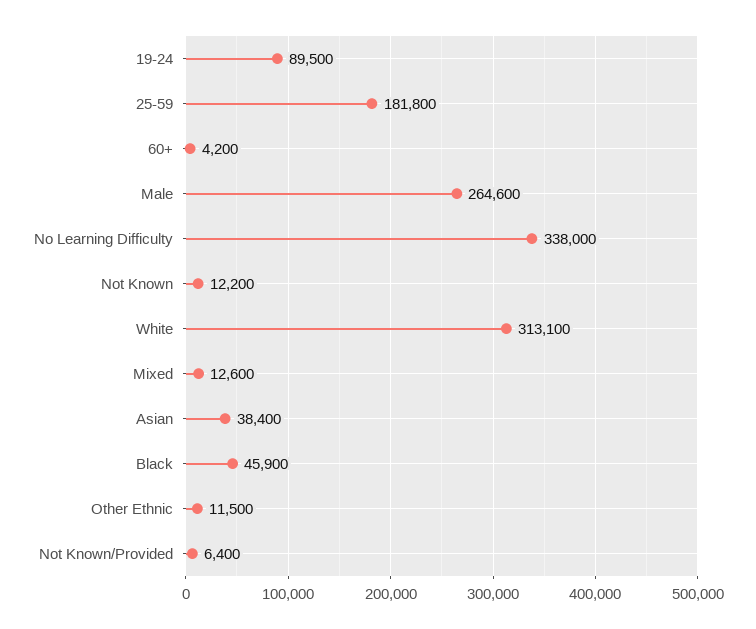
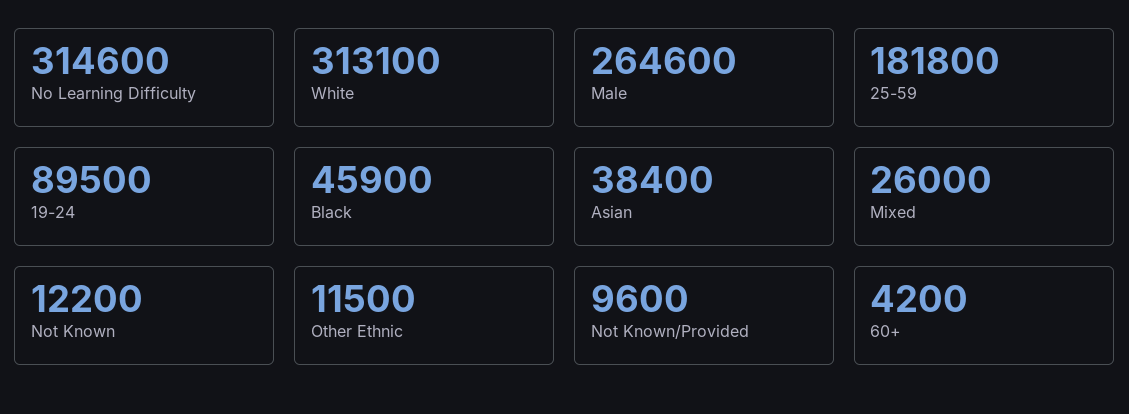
No Learning Difficulty: 338000 -> 314600
Mixed: 12600 -> 26000
Not Known/Provided: 6400 -> 9600

